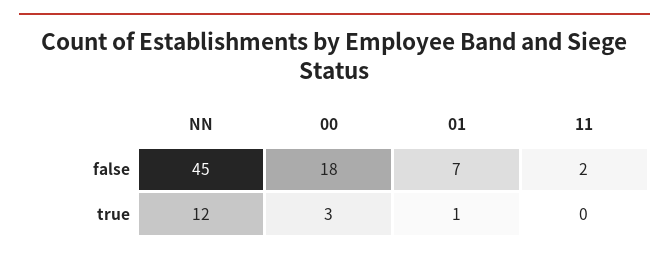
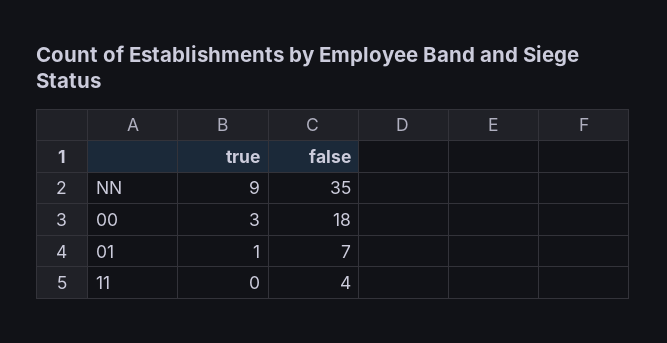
NN, false: 45 -> 35
11, false: 2 -> 4
NN, true: 12 -> 9

